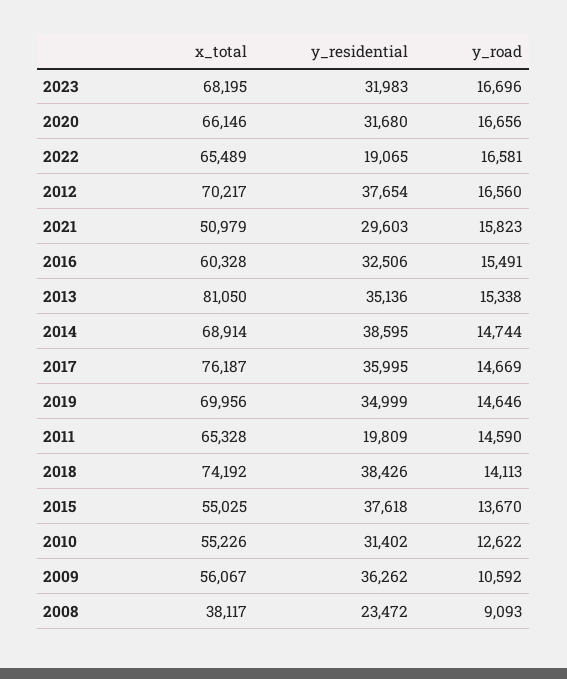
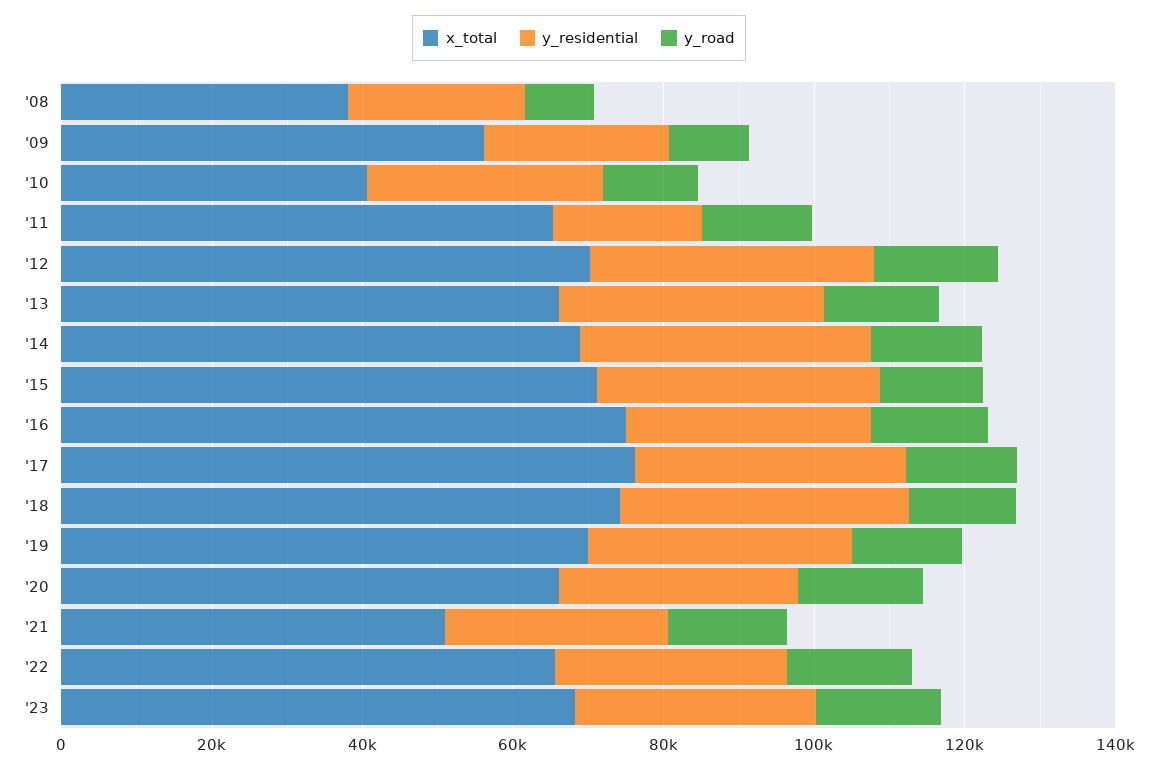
y_residential, 2022: 19065 -> 30000
x_total, 2016: 60328 -> 75000
x_total, 2013: 81050 -> 65000
x_total, 2015: 55025 -> 70000
x_total, 2010: 55226 -> 40000
y_residential, 2009: 36262 -> 25000

